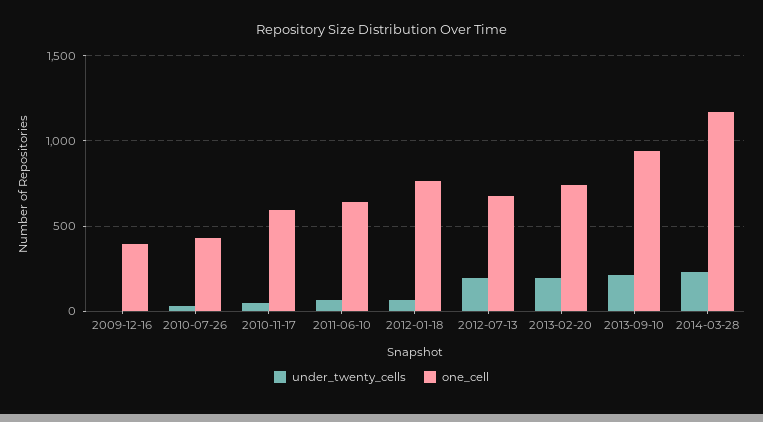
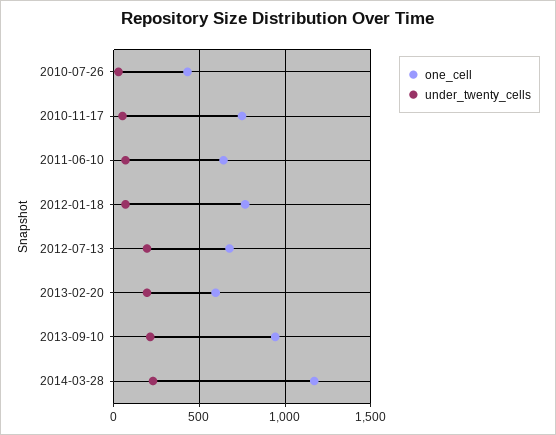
under_twenty_cells, 2009-12-16: 0 -> none
one_cell, 2009-12-16: 400 -> none
one_cell, 2010-11-17: 600 -> 750
one_cell, 2013-02-20: 750 -> 600

